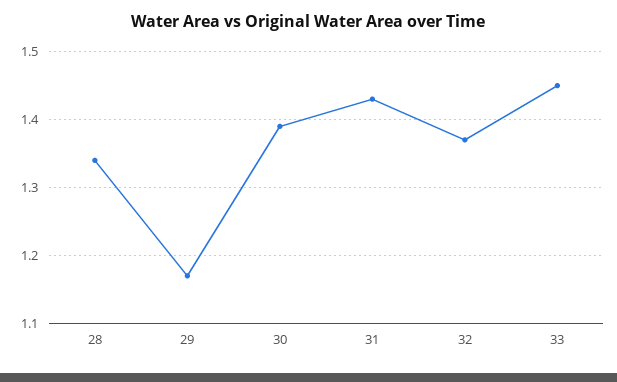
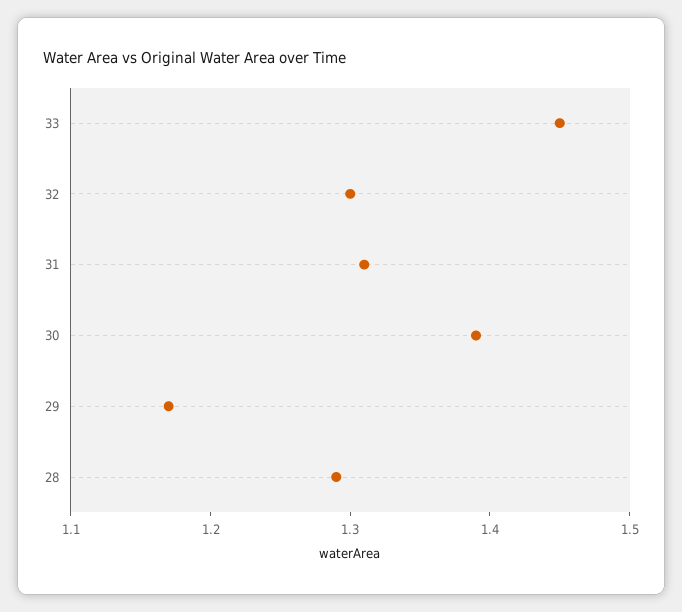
28: 1.34 -> 1.29
31: 1.43 -> 1.31
32: 1.37 -> 1.3

